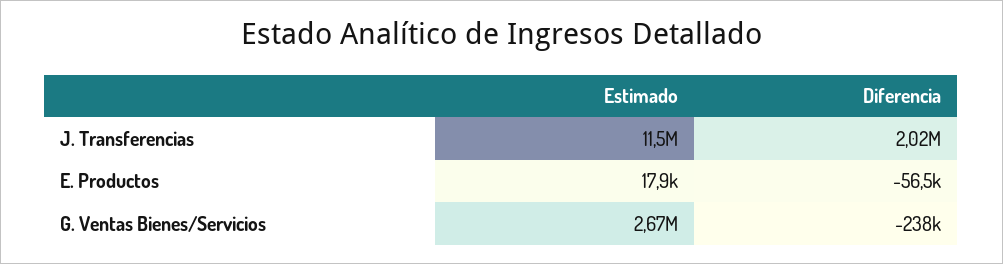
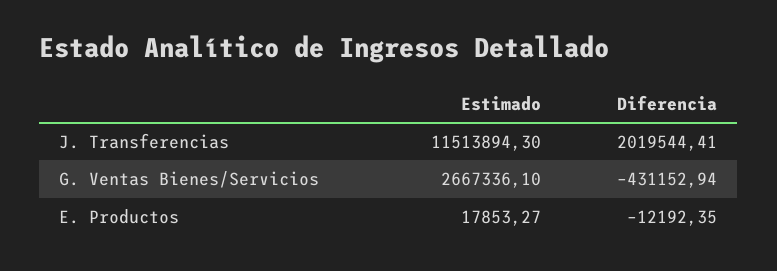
Diferencia, E. Productos: -56500 -> -12192.35
Diferencia, G. Ventas Bienes/Servicios: -238000 -> -431152.94

